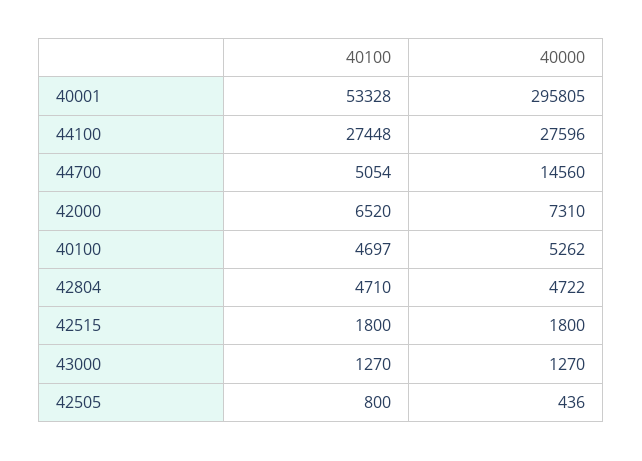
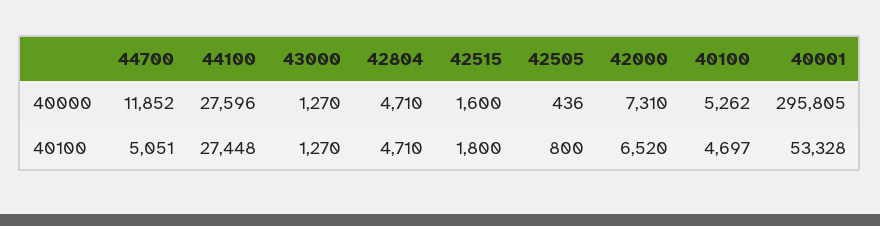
40100, 44700: 5054 -> 5051
40000, 44700: 14560 -> 11852
40000, 42804: 4722 -> 4710
40000, 42515: 1800 -> 1600

